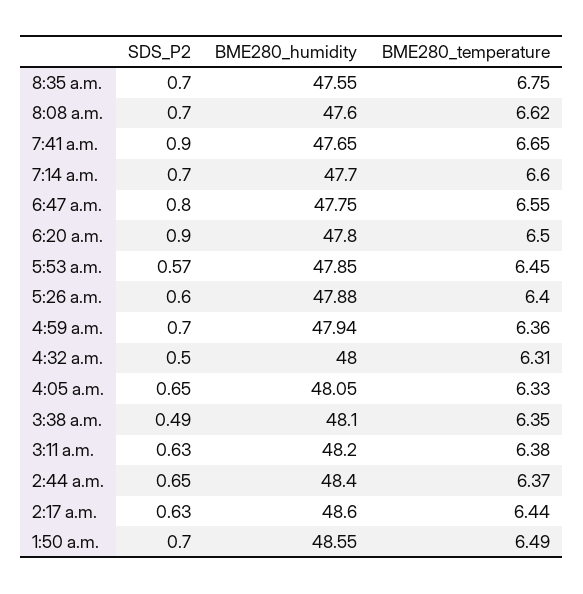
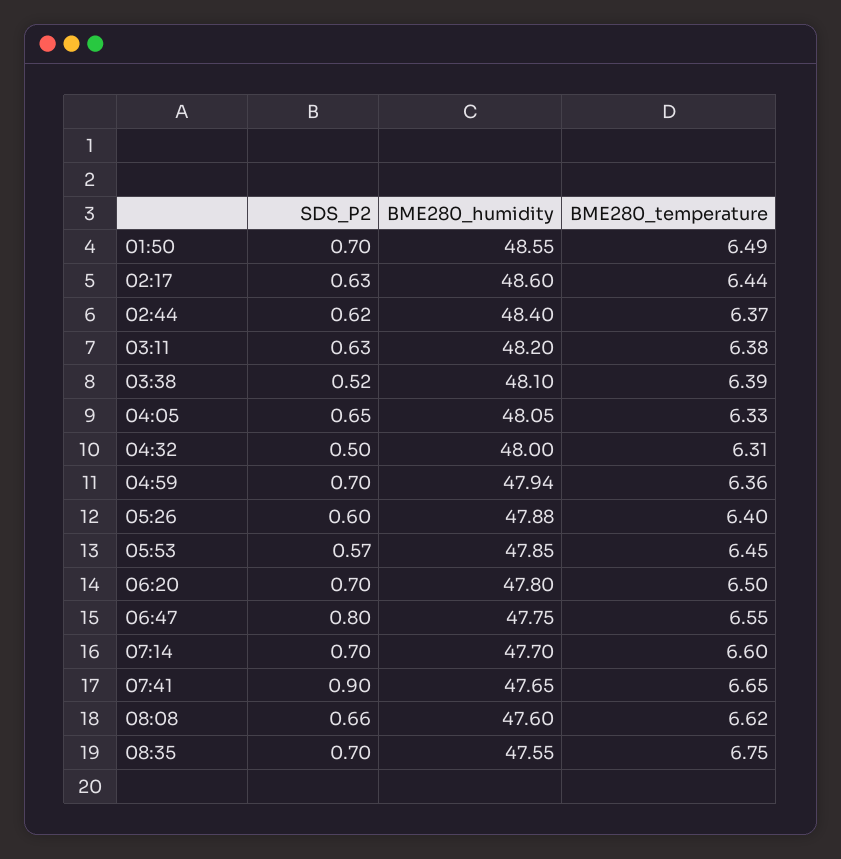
SDS_P2, 8:08 a.m.: 0.7 -> 0.66
SDS_P2, 6:20 a.m.: 0.9 -> 0.7
SDS_P2, 3:38 a.m.: 0.49 -> 0.52
BME280_temperature, 3:38 a.m.: 6.35 -> 6.39
SDS_P2, 2:44 a.m.: 0.65 -> 0.62

